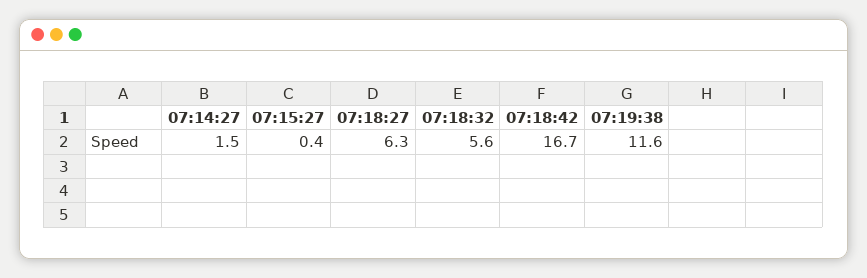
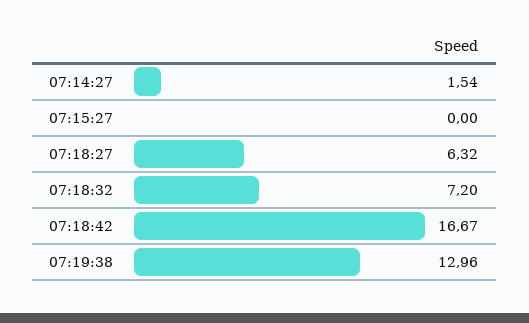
07:15:27: 0.4 -> 0
07:18:32: 5.6 -> 7.2
07:19:38: 11.6 -> 12.96

